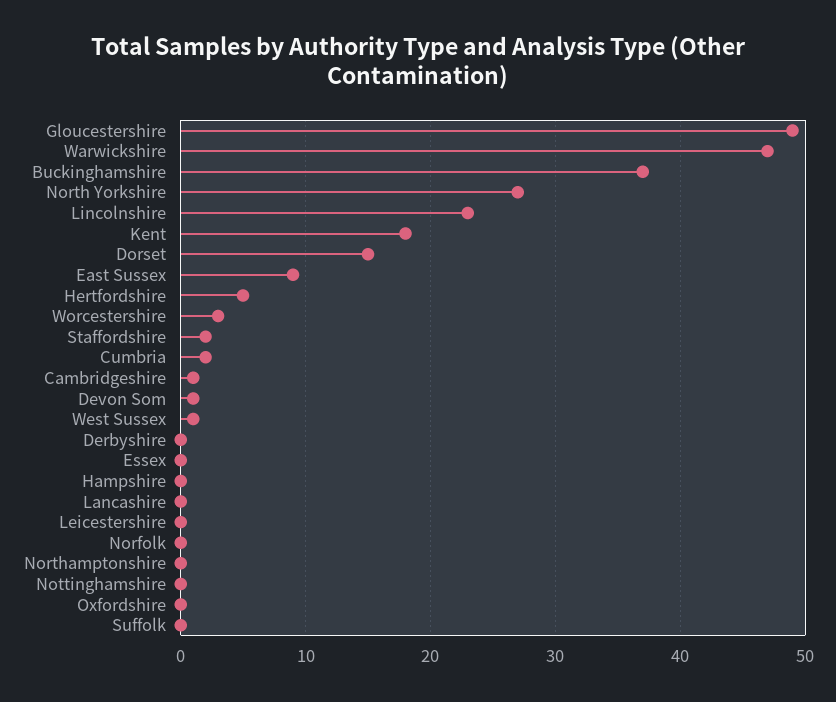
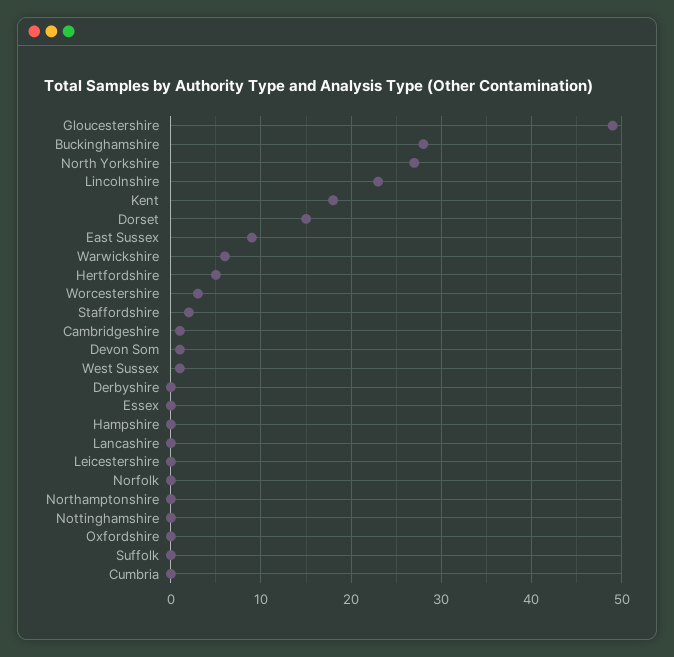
Warwickshire: 47 -> 6
Buckinghamshire: 37 -> 28
Cumbria: 2 -> 0

